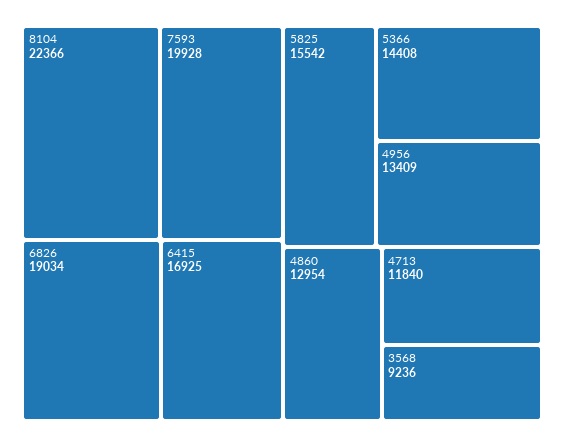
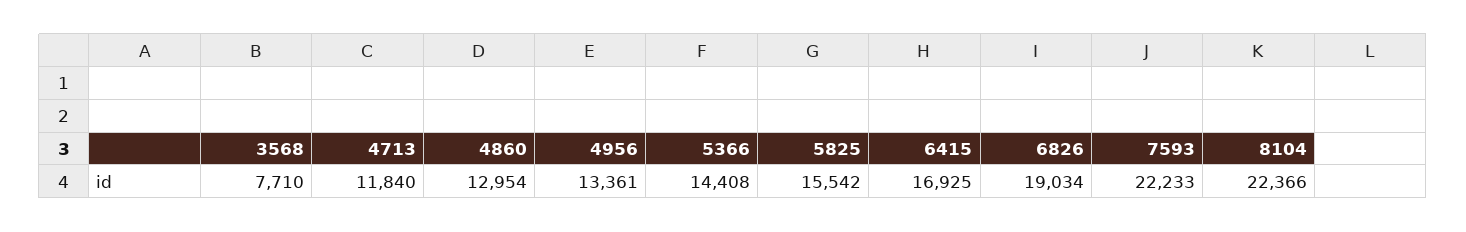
7593: 19928 -> 22233
4956: 13409 -> 13361
3568: 9236 -> 7710

